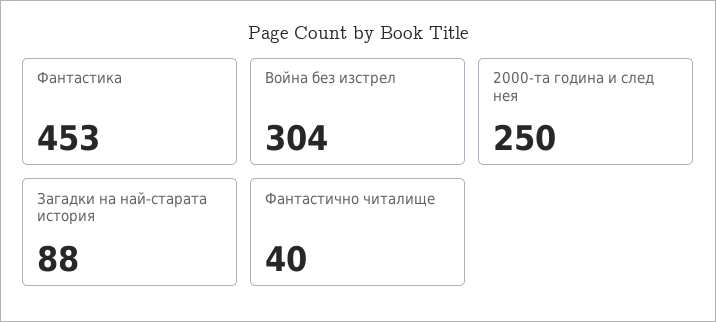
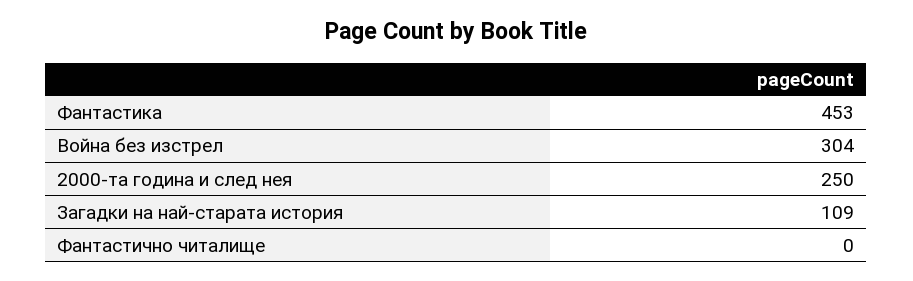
Загадки на най-старата история: 88 -> 109
Фантастично читалище: 40 -> 0

